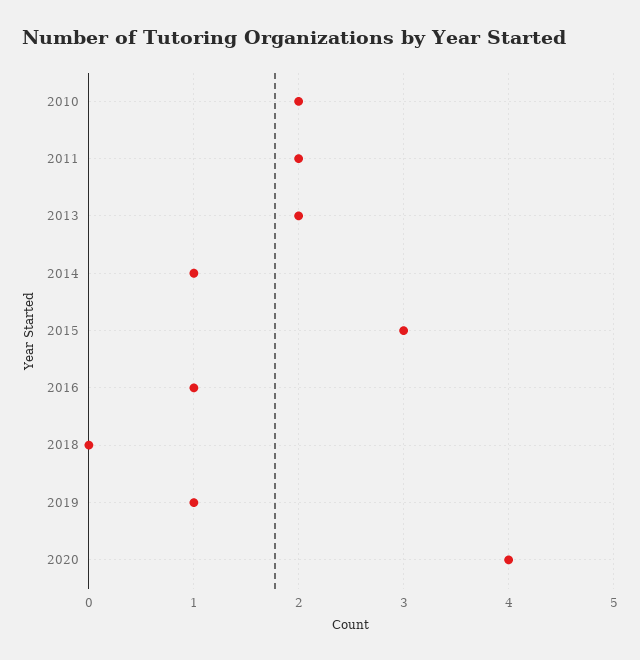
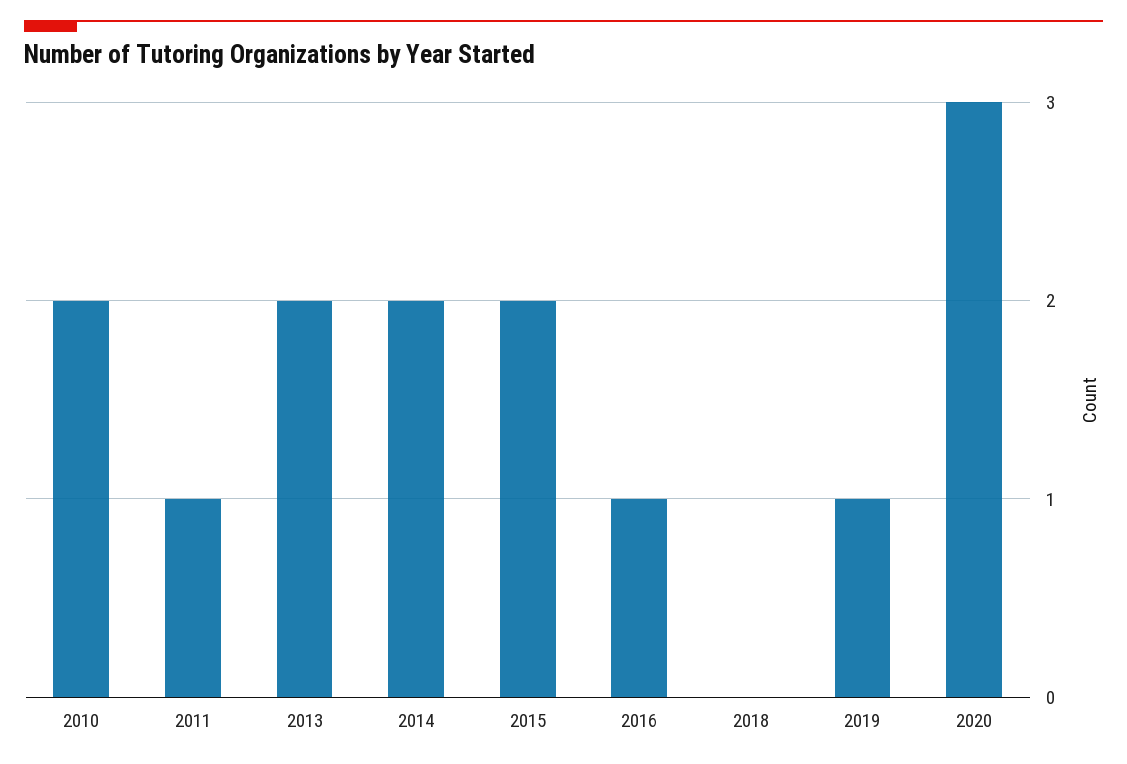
2011: 2 -> 1
2014: 1 -> 2
2015: 3 -> 2
2020: 4 -> 3

